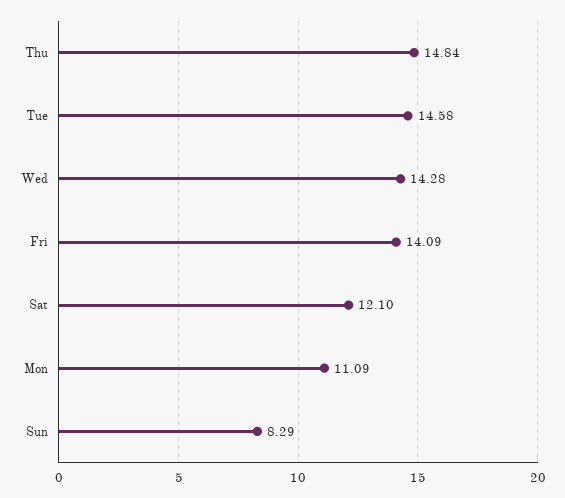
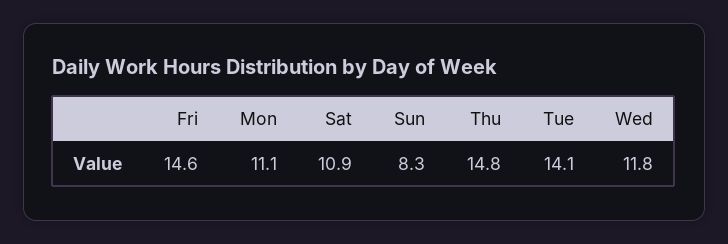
Tue: 14.58 -> 14.1
Wed: 14.28 -> 11.8
Fri: 14.09 -> 14.6
Sat: 12.1 -> 10.9

